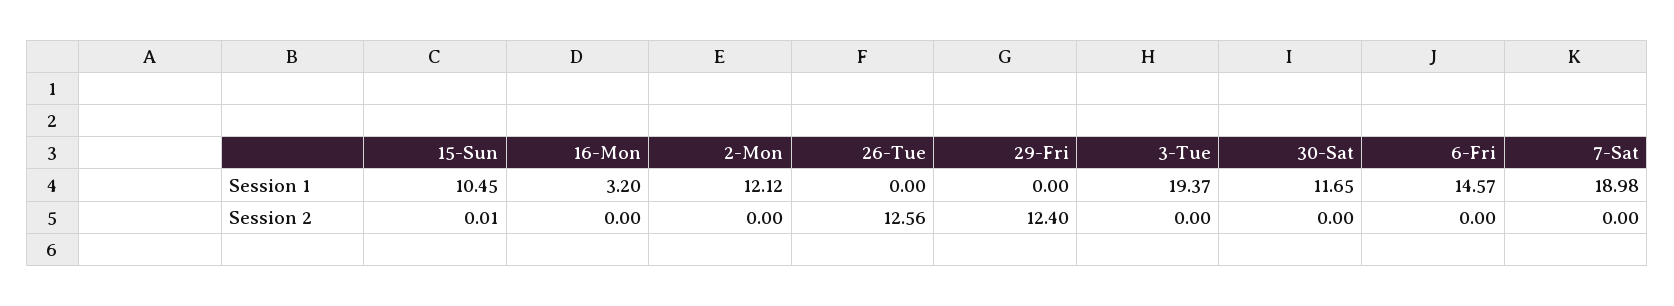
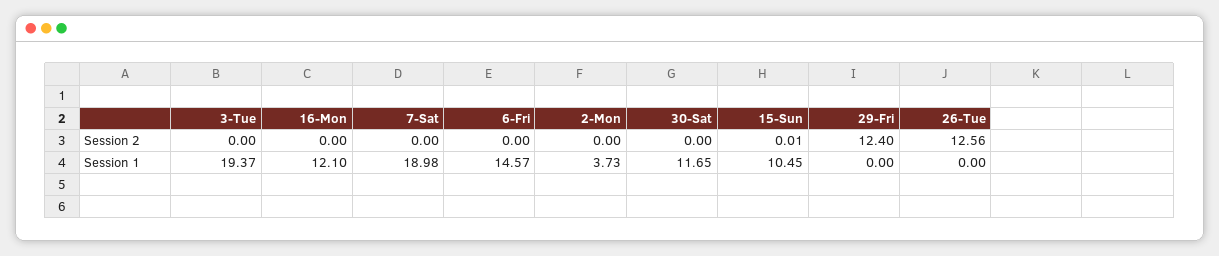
16-Mon, Session 1: 3.2 -> 12.1
2-Mon, Session 1: 12.12 -> 3.73

